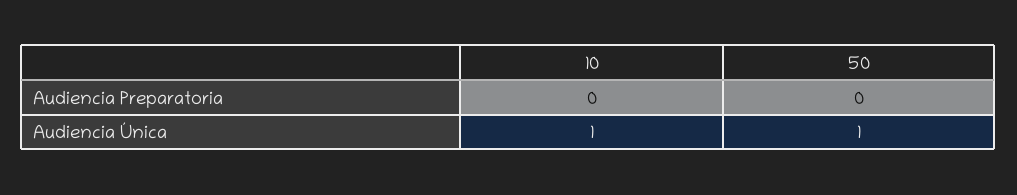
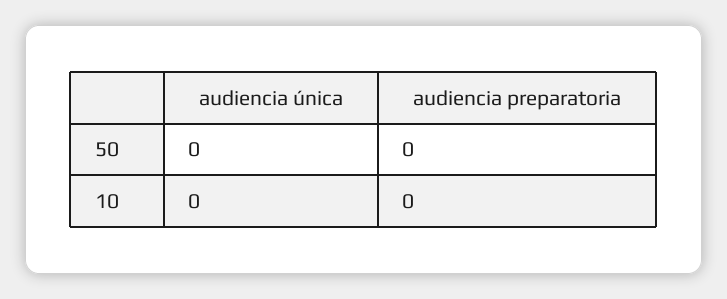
10, Audiencia Única: 1 -> 0
50, Audiencia Única: 1 -> 0

